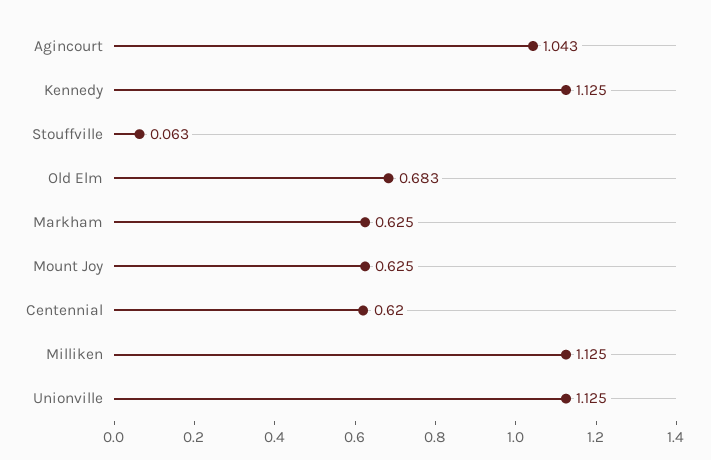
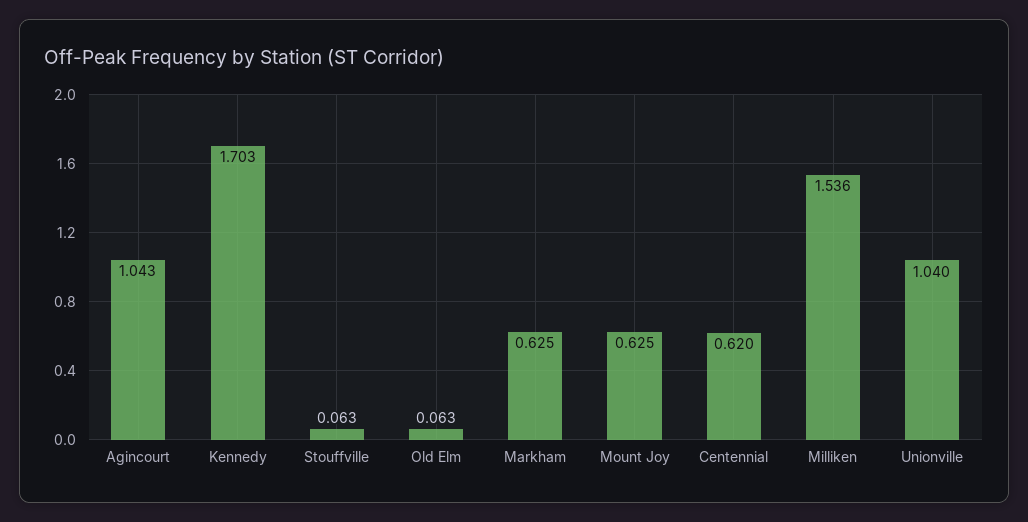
Kennedy: 1.125 -> 1.703
Old Elm: 0.683 -> 0.063
Milliken: 1.125 -> 1.536
Unionville: 1.125 -> 1.04

